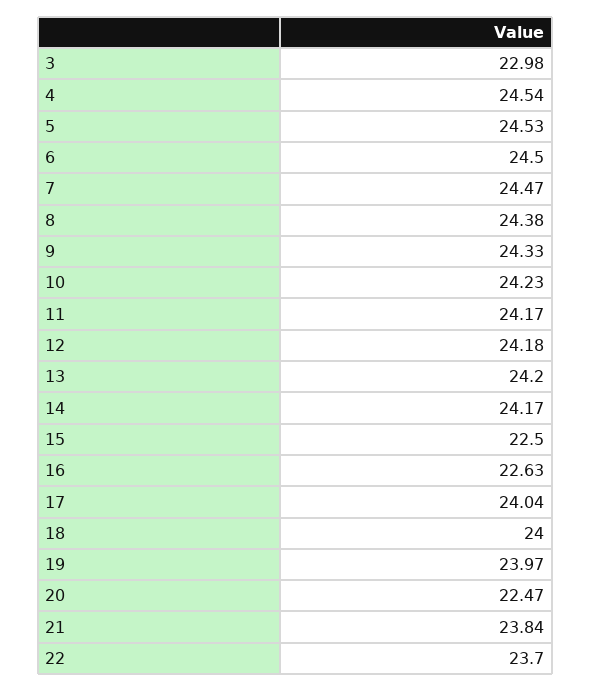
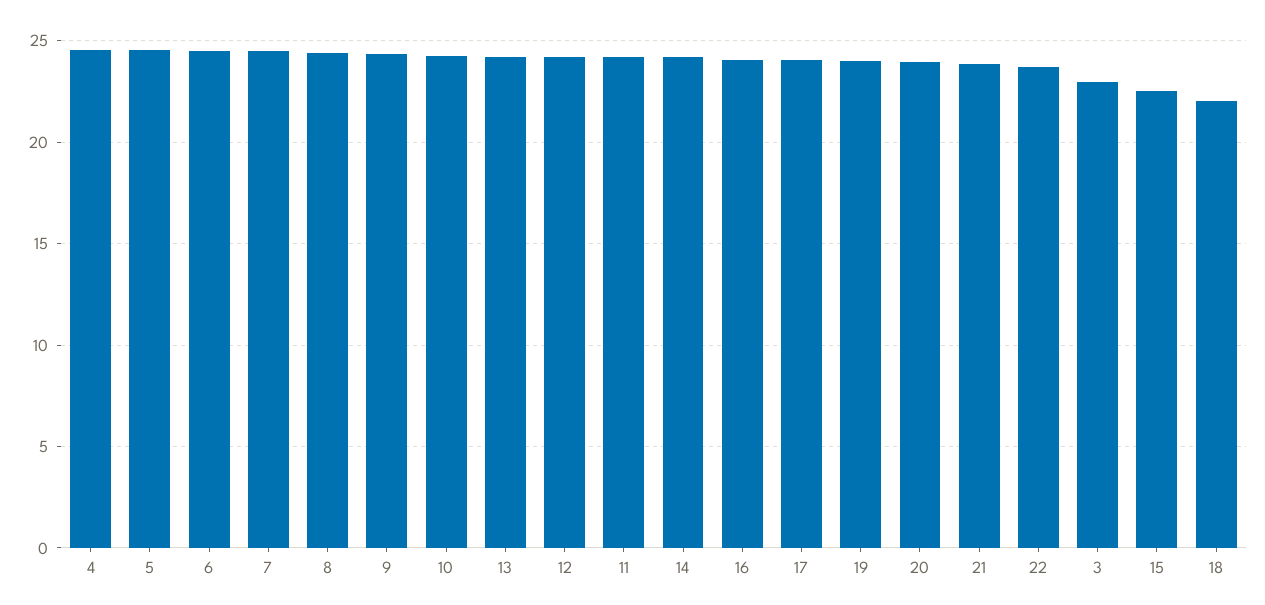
16: 22.63 -> 24
18: 24 -> 22
20: 22.47 -> 24

